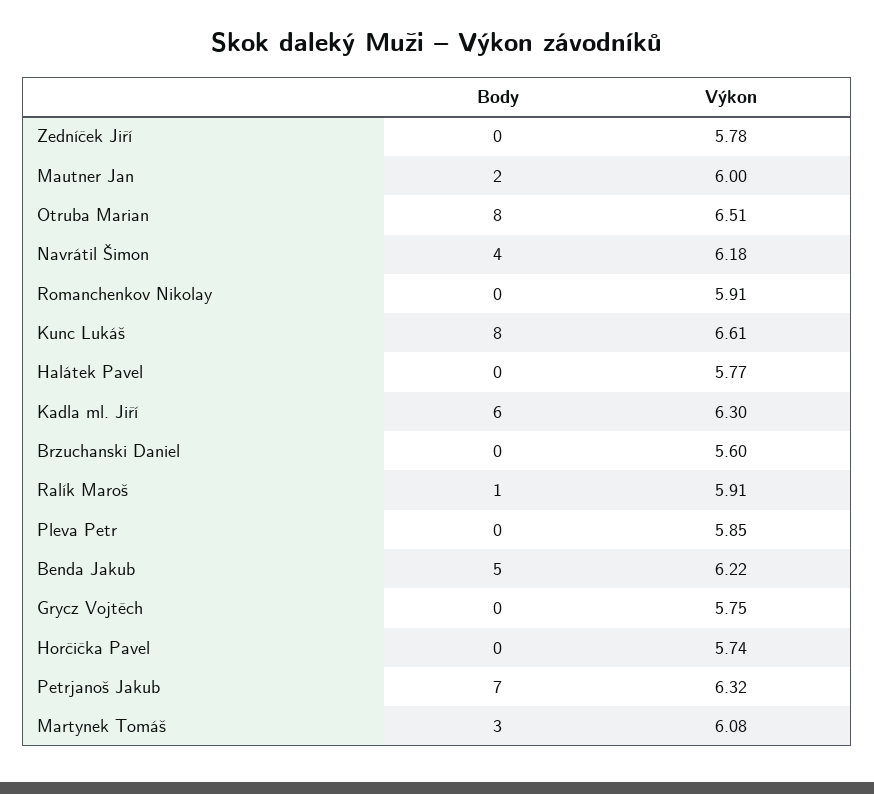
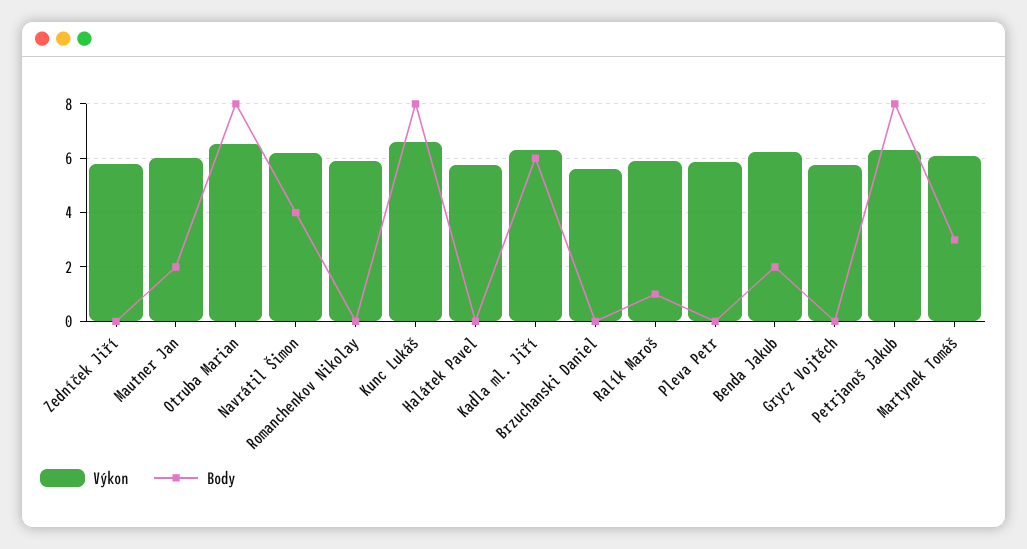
Body, Benda Jakub: 5 -> 2
Body, Horčička Pavel: 0 -> none
Výkon, Horčička Pavel: 5.74 -> none
Body, Petrjanoš Jakub: 7 -> 8

